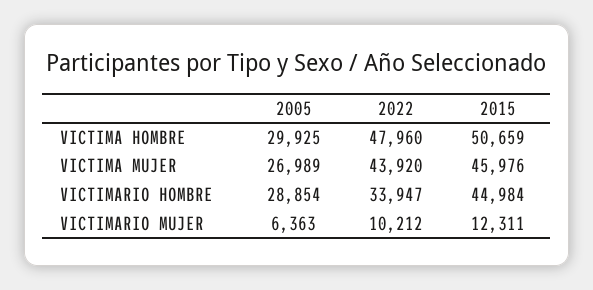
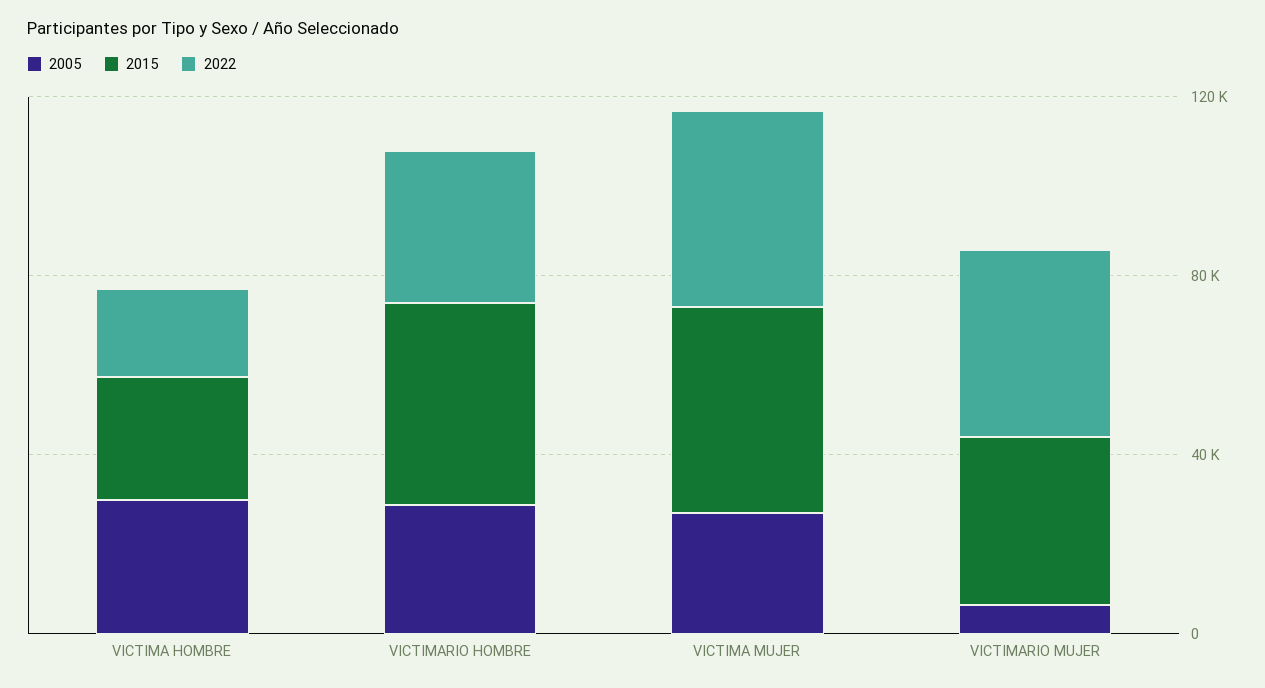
2022, VICTIMA HOMBRE: 47960 -> 20000
2015, VICTIMA HOMBRE: 50659 -> 30000
2022, VICTIMARIO MUJER: 10212 -> 40000
2015, VICTIMARIO MUJER: 12311 -> 40000

